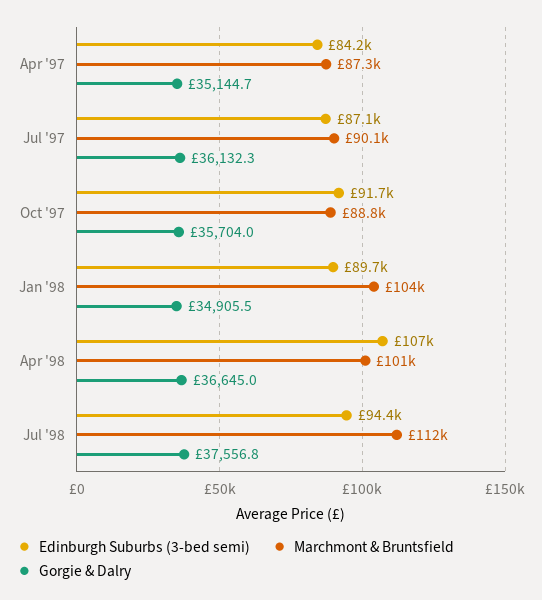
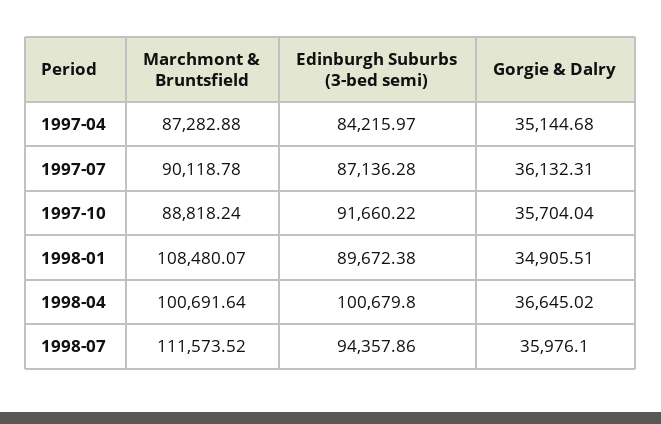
Marchmont & Bruntsfield, Jan '98: 104000 -> 108480.07
Edinburgh Suburbs (3-bed semi), Apr '98: 107000 -> 100679.8
Gorgie & Dalry, Jul '98: 37556.8 -> 35976.1

